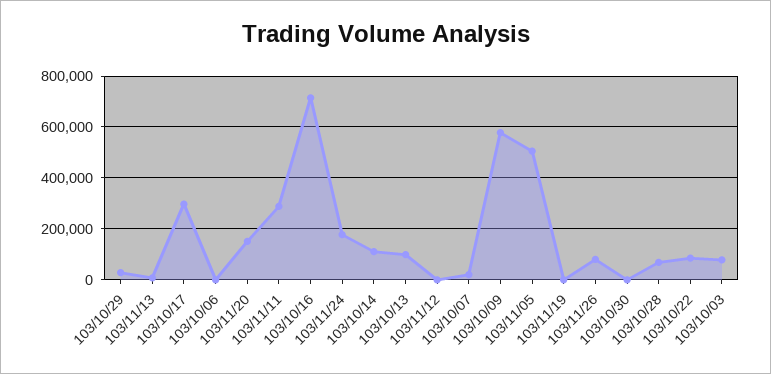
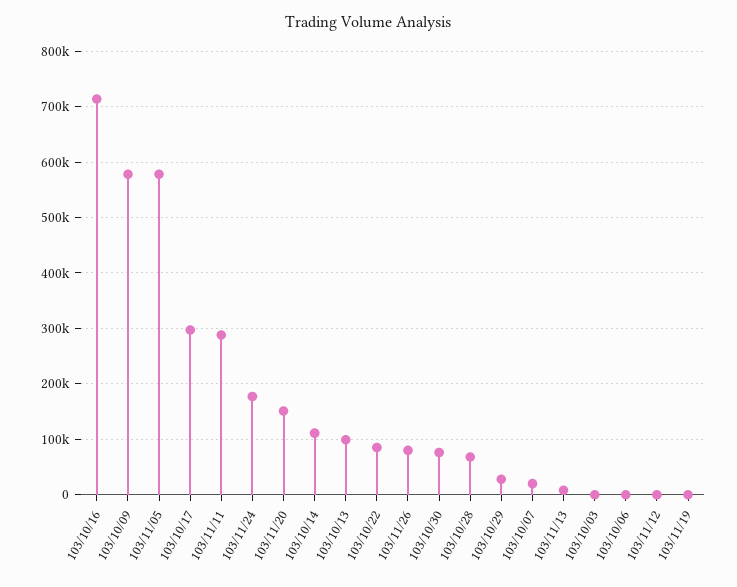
103/11/05: 500000 -> 580000
103/10/30: 0 -> 80000
103/10/03: 75000 -> 0

